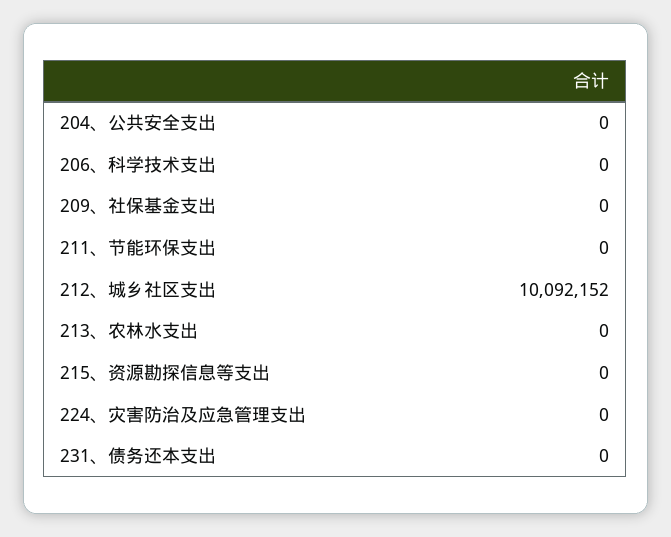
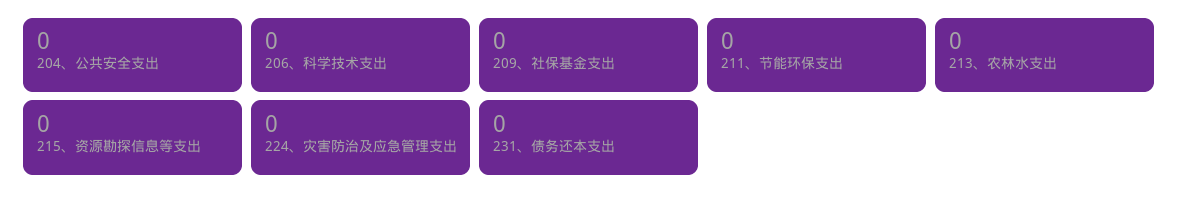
212、城乡社区支出: 10092152 -> none

